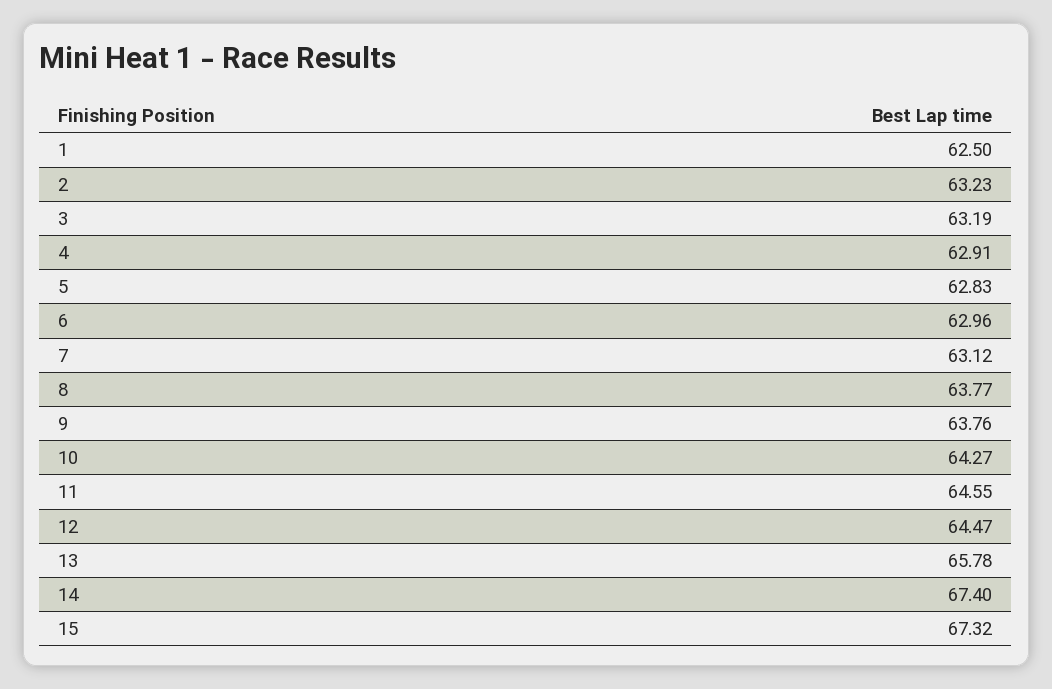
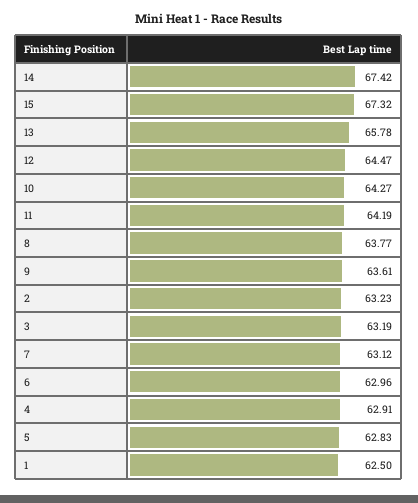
9: 63.76 -> 63.61
11: 64.55 -> 64.19
14: 67.4 -> 67.42

